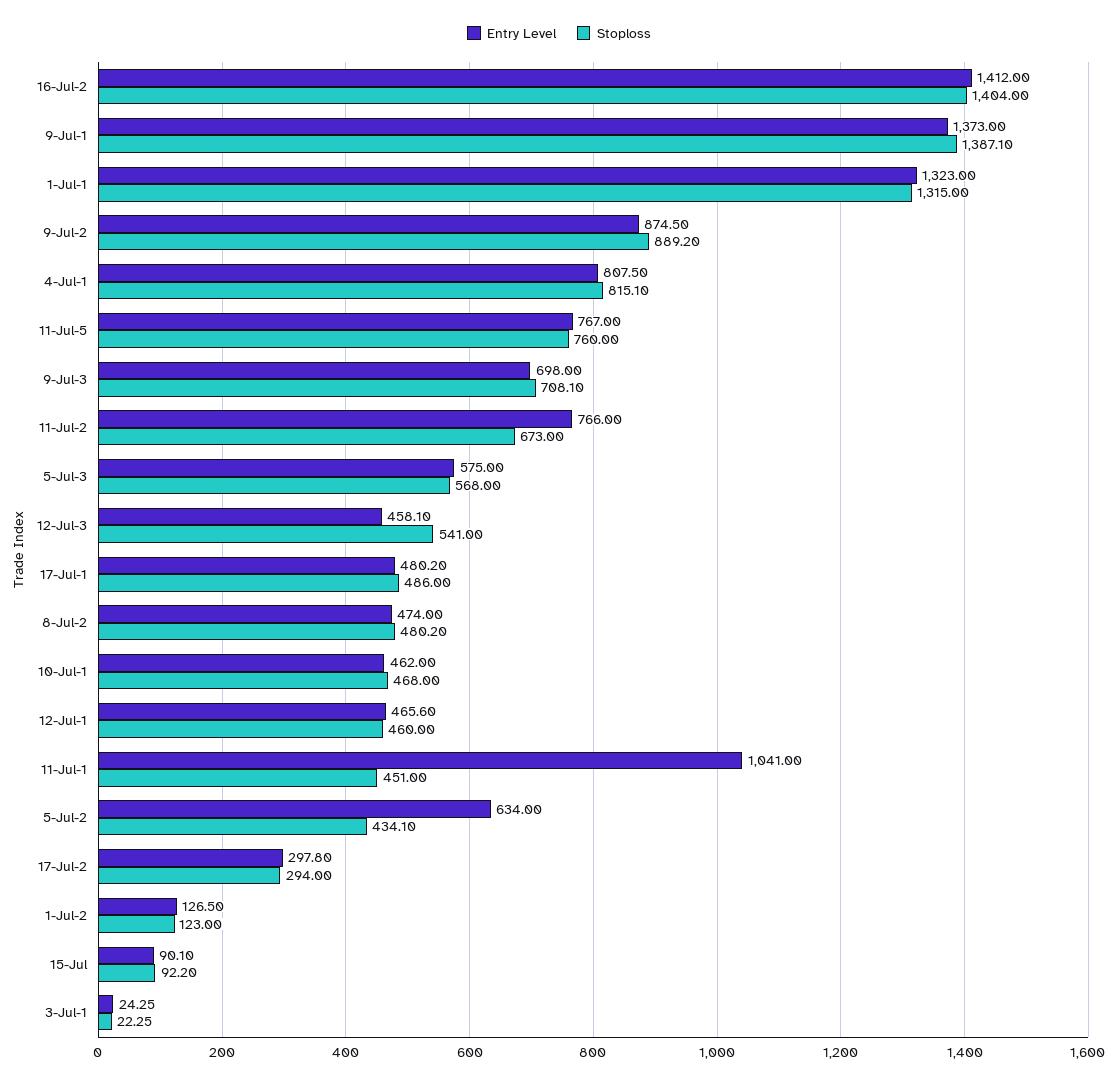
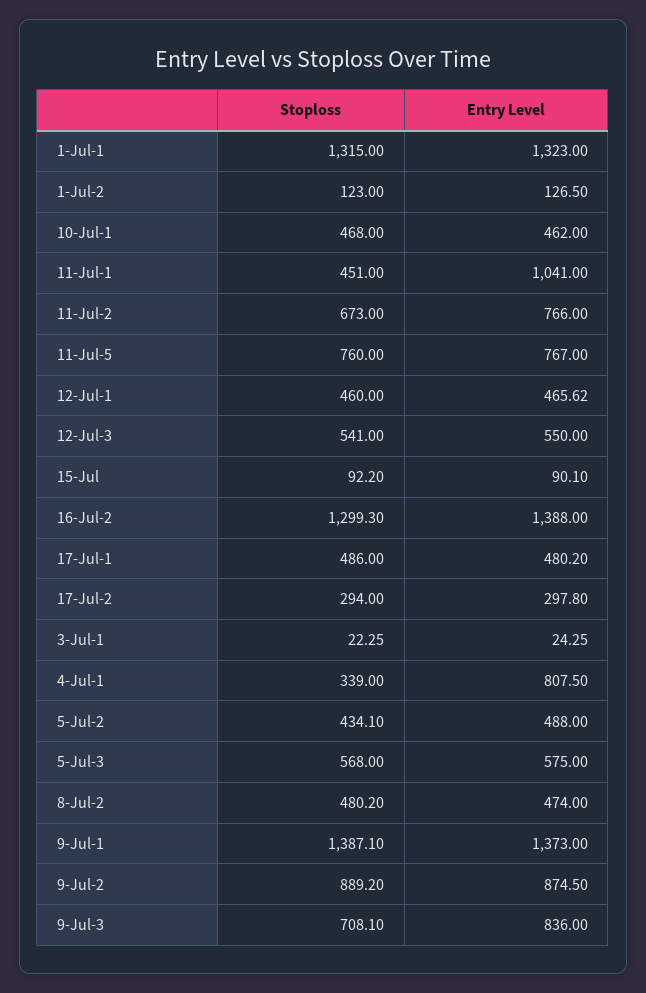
Entry Level, 16-Jul-2: 1412 -> 1388
Stoploss, 16-Jul-2: 1404 -> 1299.3
Stoploss, 4-Jul-1: 815.1 -> 339
Entry Level, 9-Jul-3: 698 -> 836
Entry Level, 12-Jul-3: 458.1 -> 550
Entry Level, 12-Jul-1: 465.6 -> 465.62
Entry Level, 5-Jul-2: 634 -> 488

